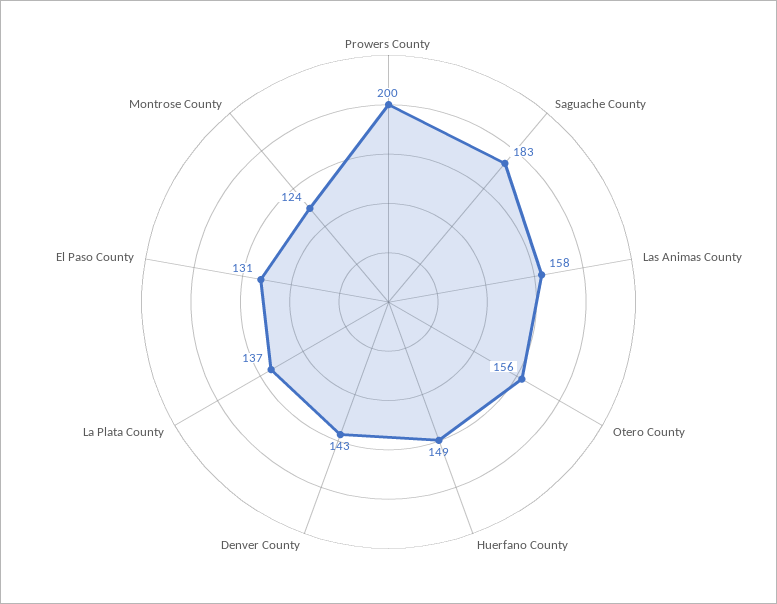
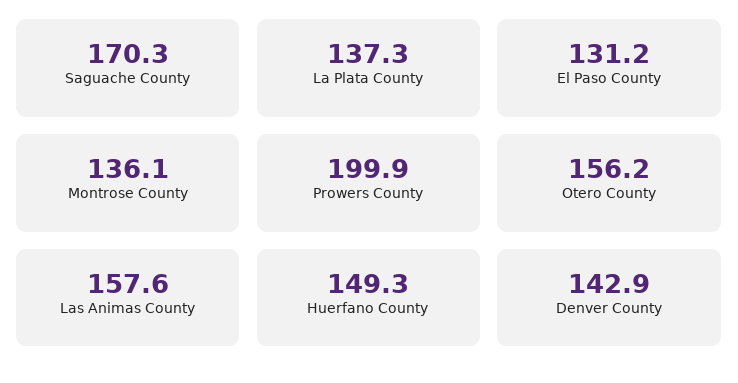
Saguache County: 183 -> 170.3
Montrose County: 124 -> 136.1

